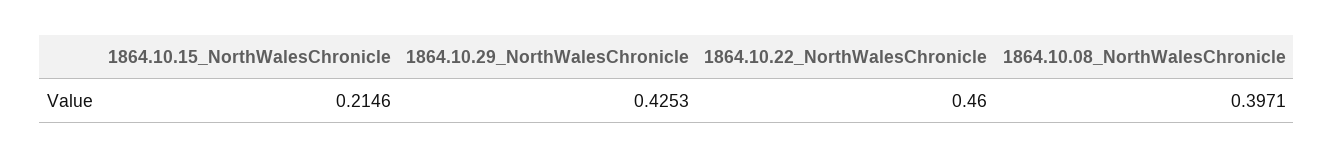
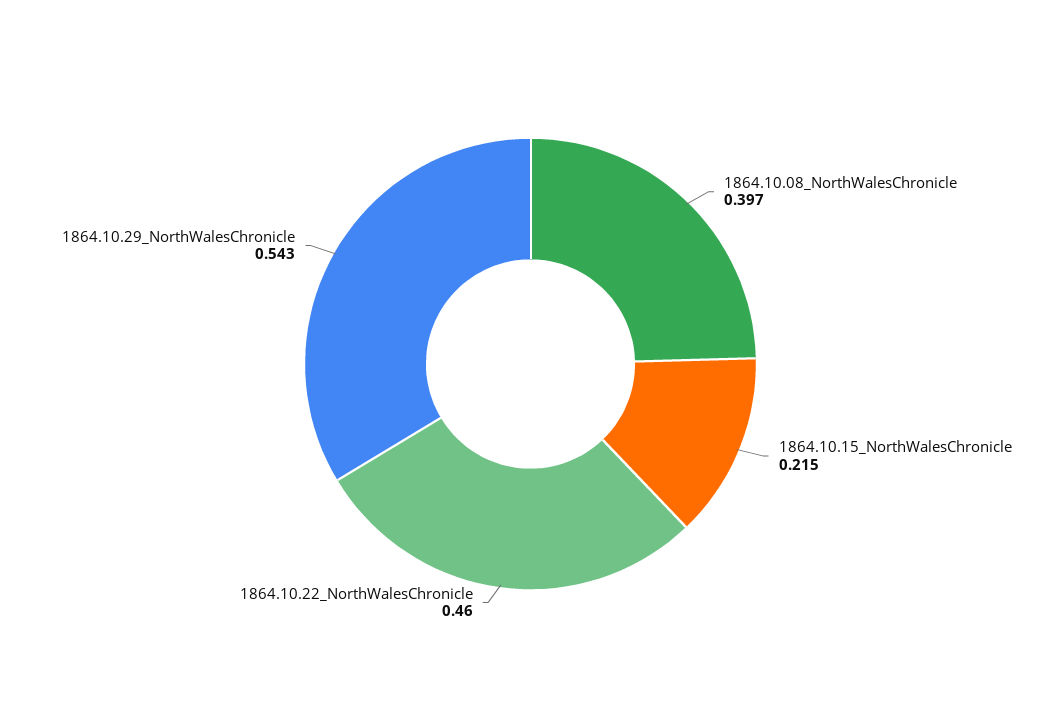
1864.10.29_NorthWalesChronicle: 0.4253 -> 0.543

